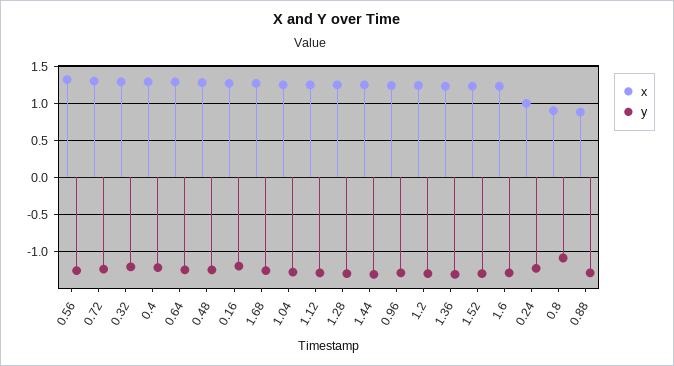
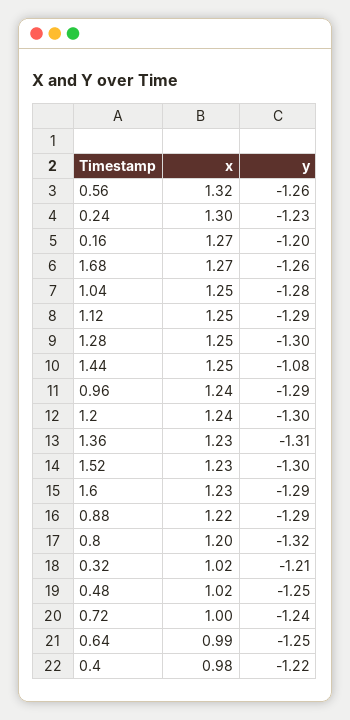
x, 0.72: 1.3 -> 1
x, 0.32: 1.3 -> 1.02
x, 0.4: 1.3 -> 0.98
x, 0.64: 1.3 -> 0.99
x, 0.48: 1.3 -> 1.02
y, 1.44: -1.3 -> -1.08
x, 0.24: 1 -> 1.3
x, 0.8: 0.9 -> 1.2
y, 0.8: -1.1 -> -1.32
x, 0.88: 0.9 -> 1.22

